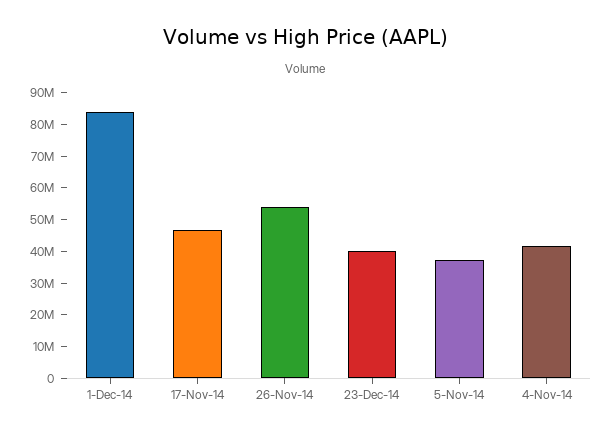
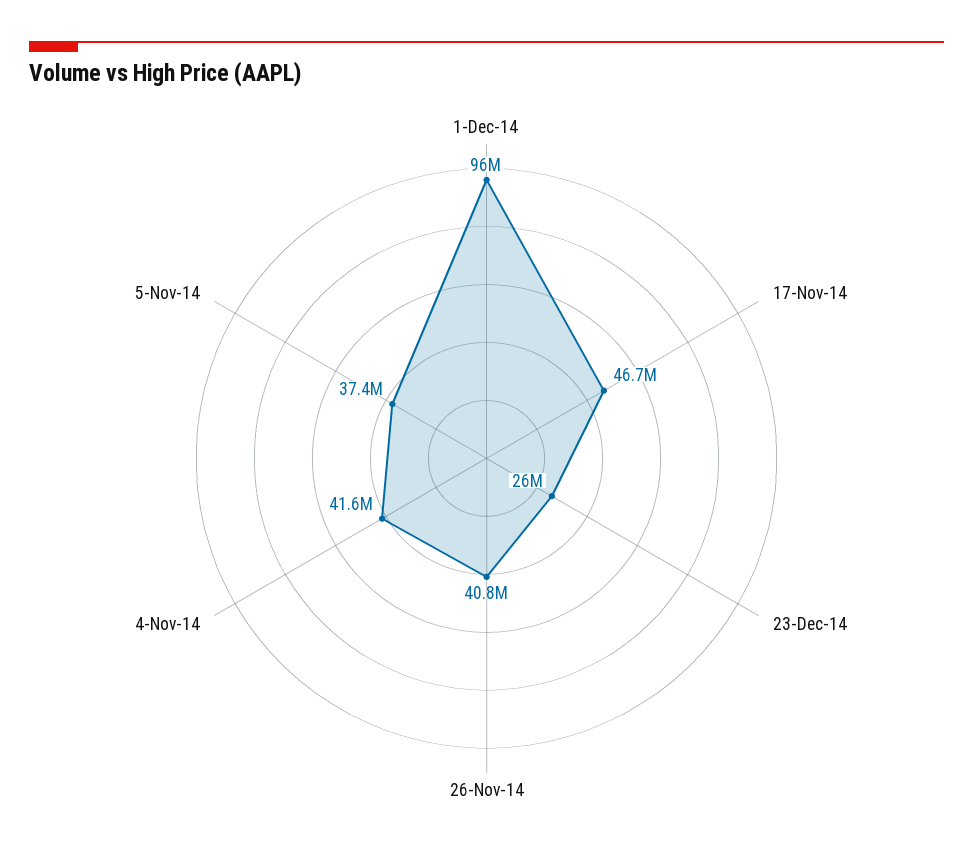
1-Dec-14: 85000000 -> 96000000
26-Nov-14: 55000000 -> 40800000
23-Dec-14: 40000000 -> 26000000

